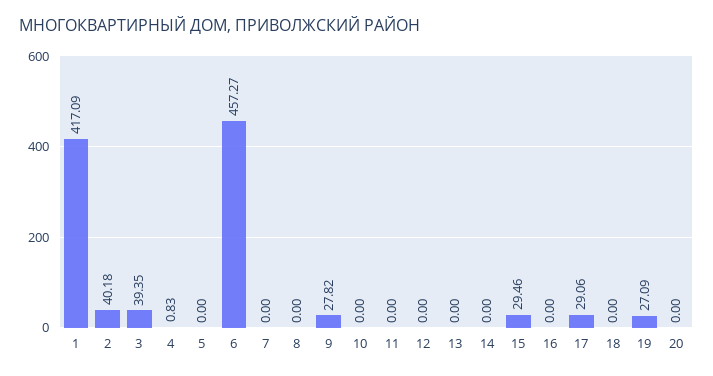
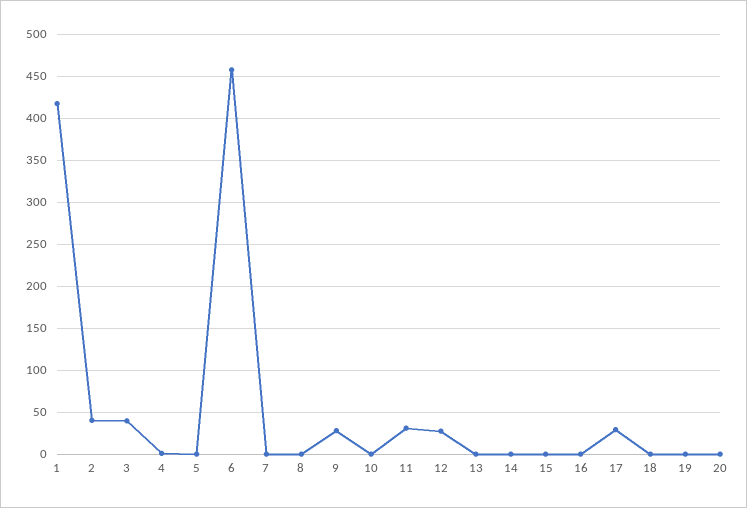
11: 0 -> 30
12: 0 -> 30
15: 29.46 -> 0
19: 27.09 -> 0

